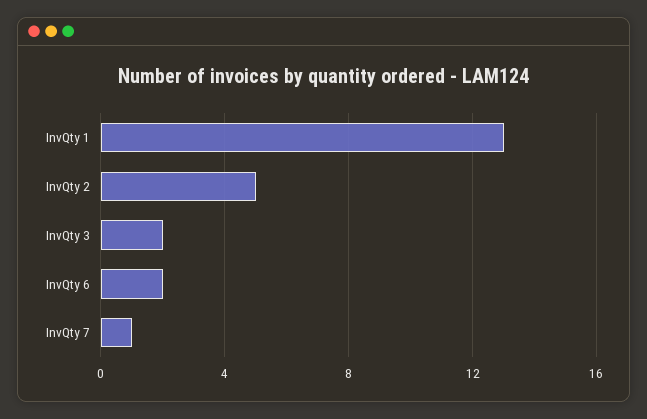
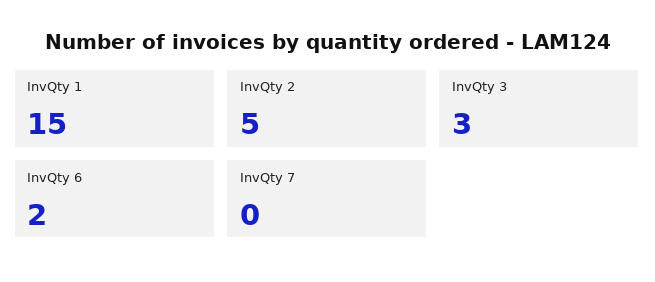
InvQty 1: 13 -> 15
InvQty 3: 2 -> 3
InvQty 7: 1 -> 0

